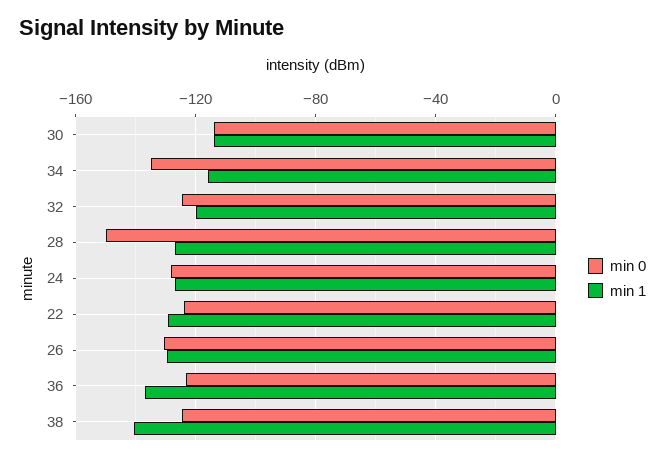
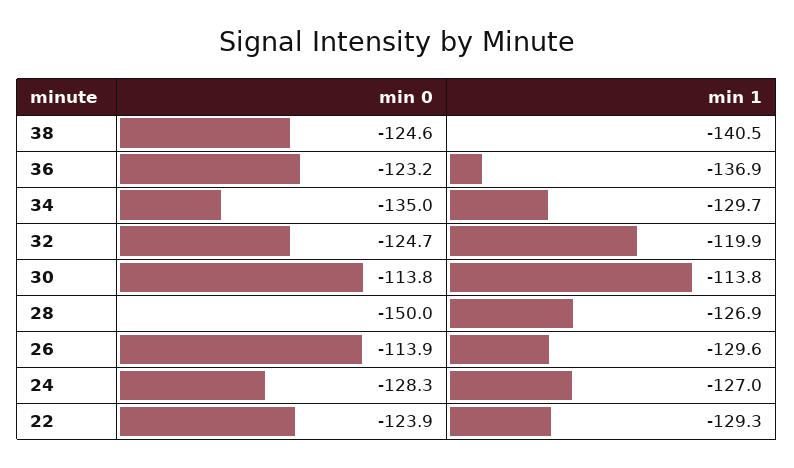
min 1, 34: -115 -> -129.7
min 0, 26: -130 -> -113.9

